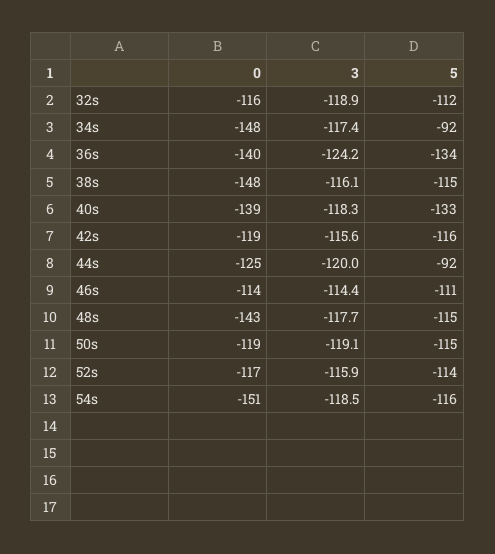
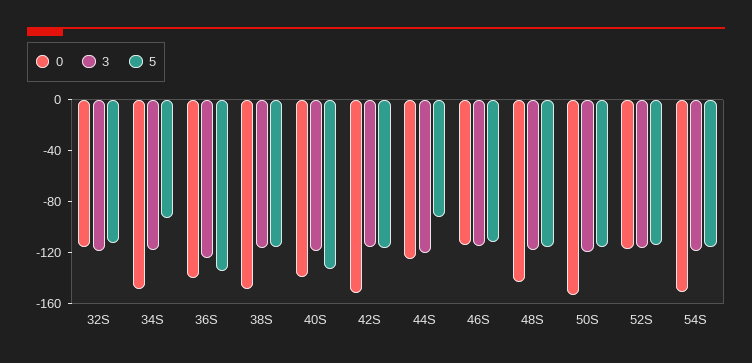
0, 42s: -119 -> -150
0, 50s: -119 -> -150

